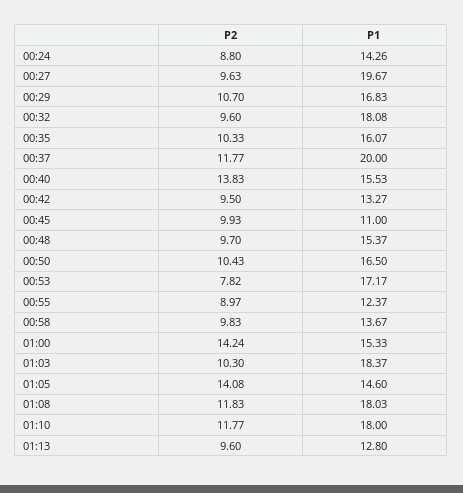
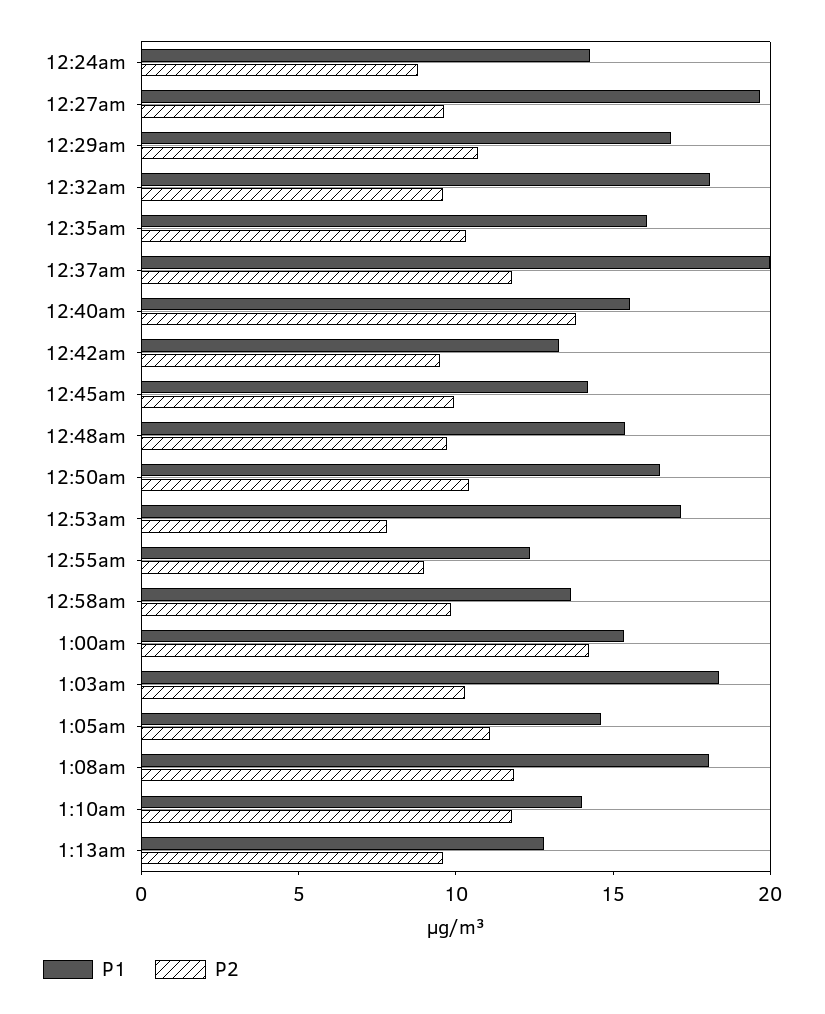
P1, 00:45: 11 -> 14
P2, 01:05: 14.08 -> 11
P1, 01:10: 18 -> 14

